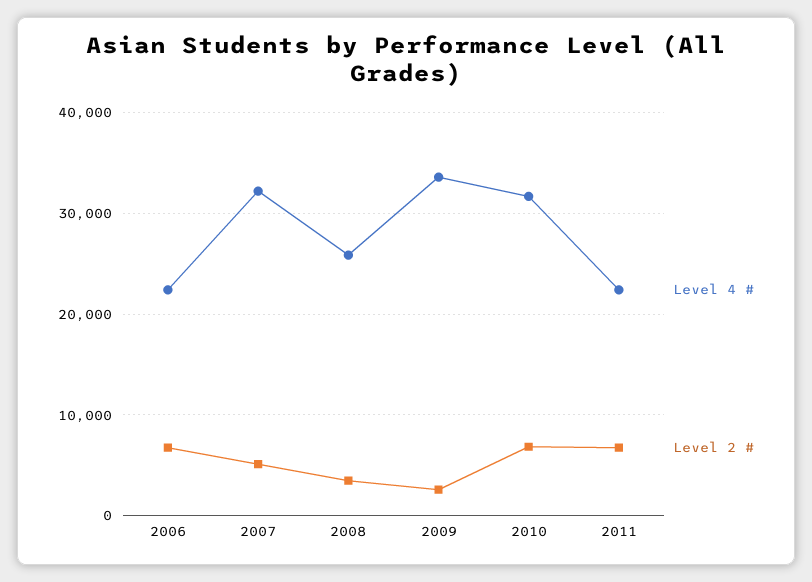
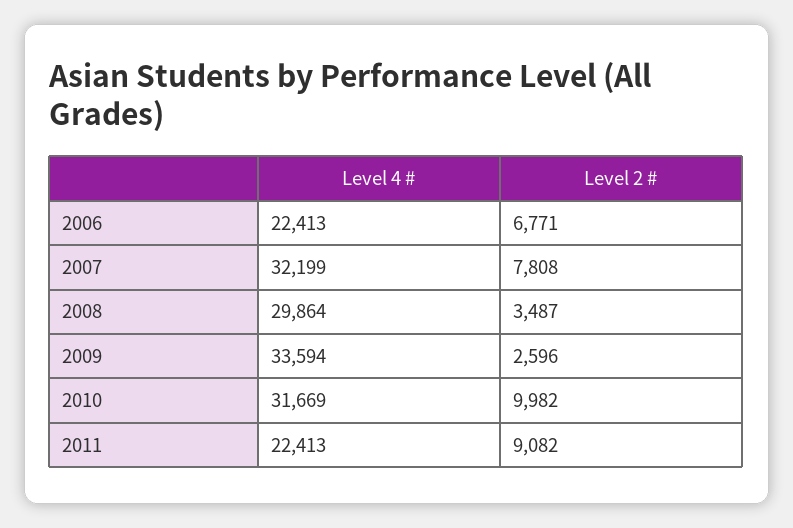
Level 2 #, 2007: 5000 -> 7808
Level 4 #, 2008: 26000 -> 29864
Level 2 #, 2010: 7000 -> 9982
Level 2 #, 2011: 7000 -> 9082

